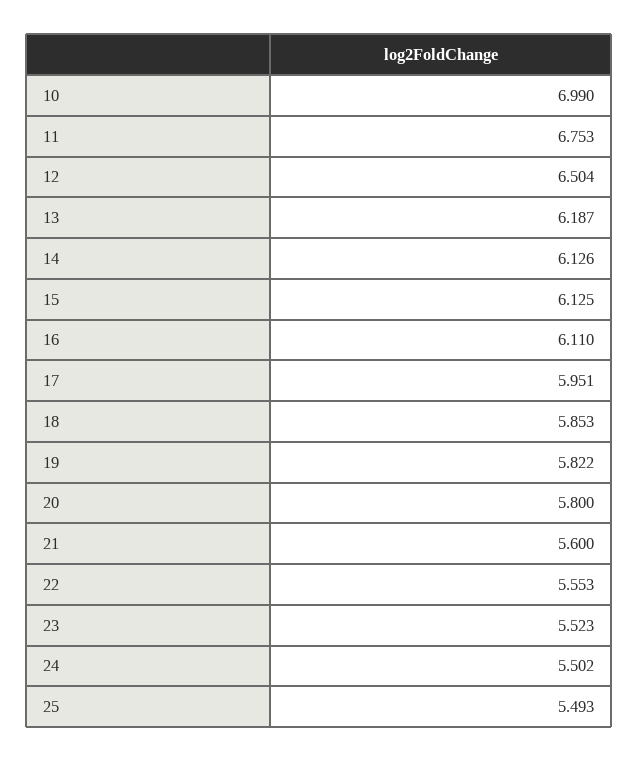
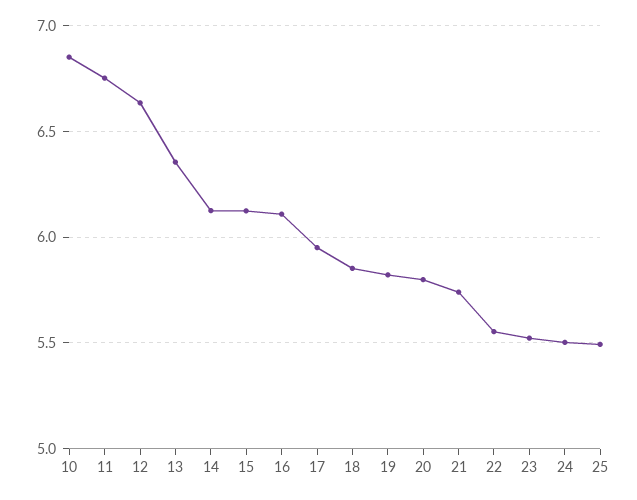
10: 6.99 -> 6.85
12: 6.504 -> 6.65
13: 6.187 -> 6.35
21: 5.6 -> 5.75

